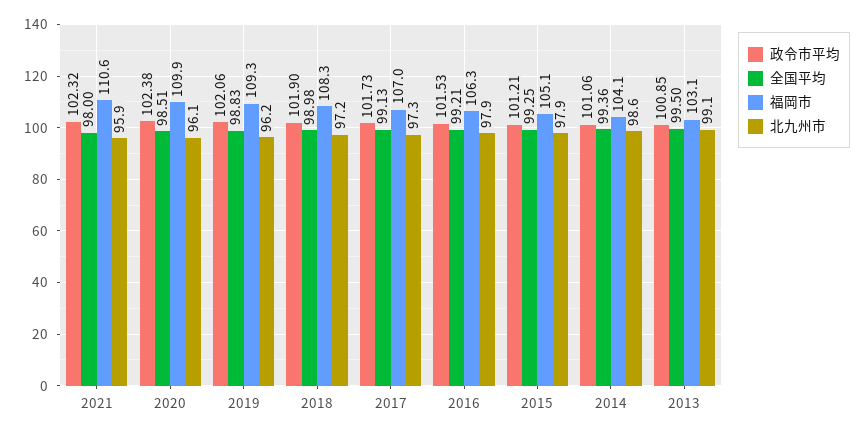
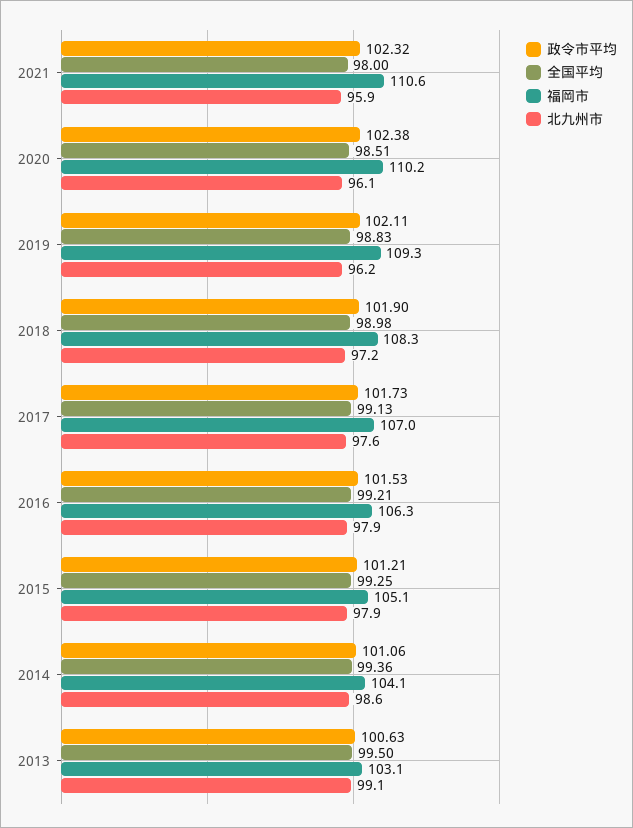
福岡市, 2020: 109.9 -> 110.2
政令市平均, 2019: 102.06 -> 102.11
北九州市, 2017: 97.3 -> 97.6
政令市平均, 2013: 100.85 -> 100.63

